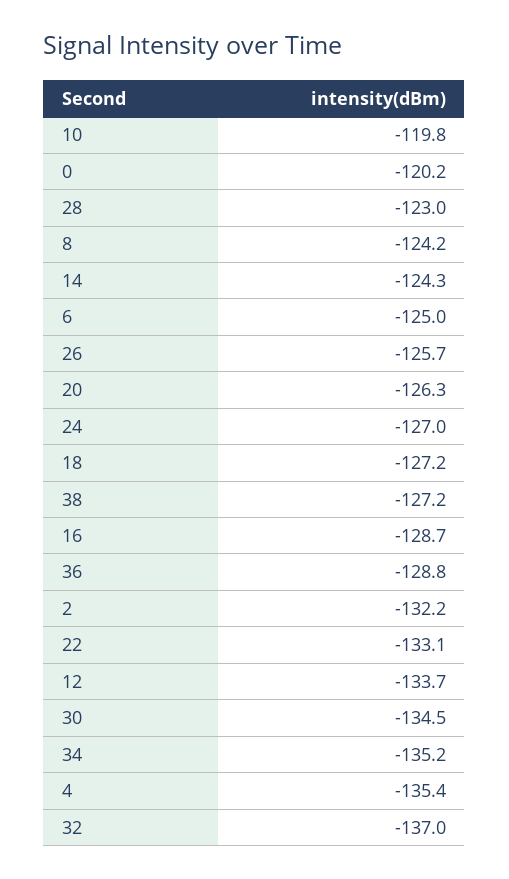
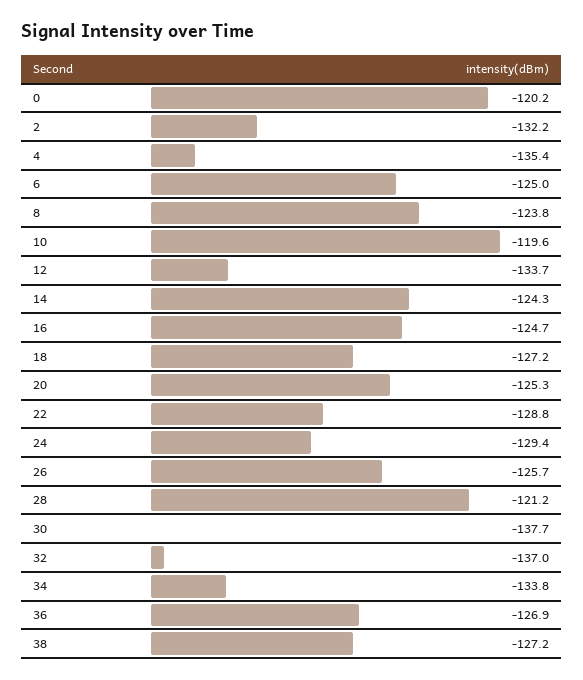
10: -119.8 -> -119.6
28: -123 -> -121.2
8: -124.2 -> -123.8
20: -126.3 -> -125.3
24: -127 -> -129.4
16: -128.7 -> -124.7
36: -128.8 -> -126.9
22: -133.1 -> -128.8
30: -134.5 -> -137.7
34: -135.2 -> -133.8

